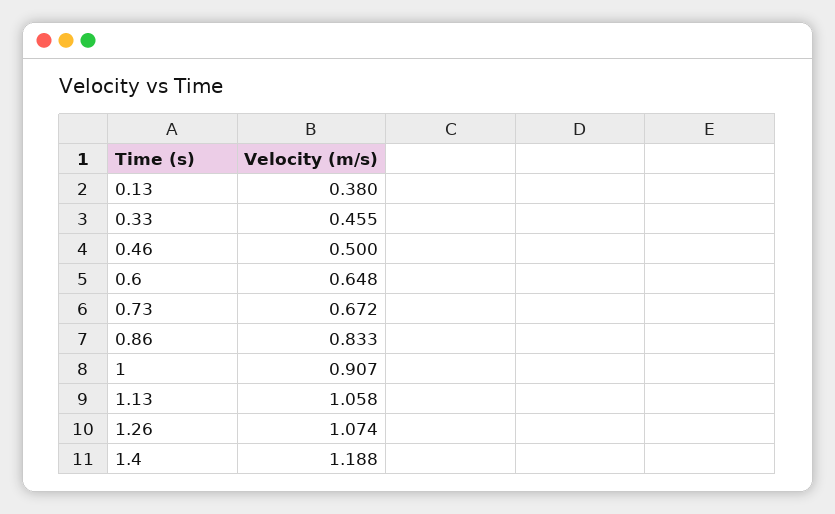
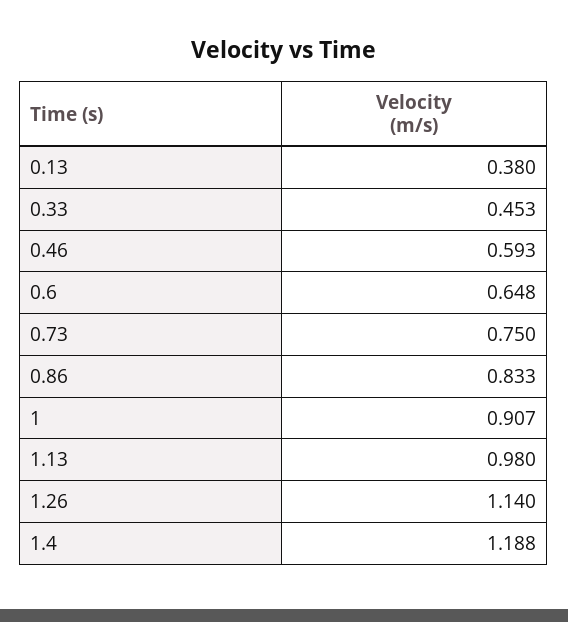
0.33: 0.455 -> 0.453
0.46: 0.5 -> 0.593
0.73: 0.672 -> 0.75
1.13: 1.058 -> 0.98
1.26: 1.074 -> 1.14

